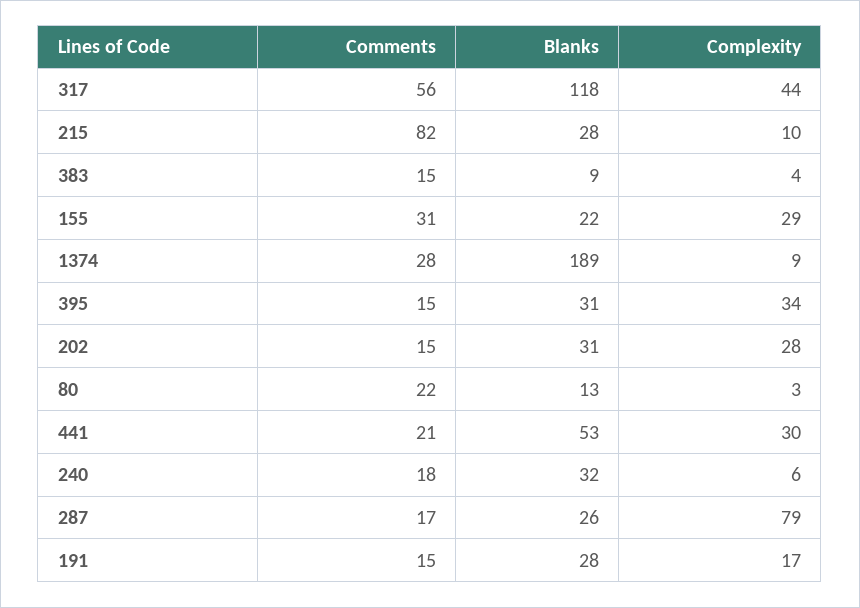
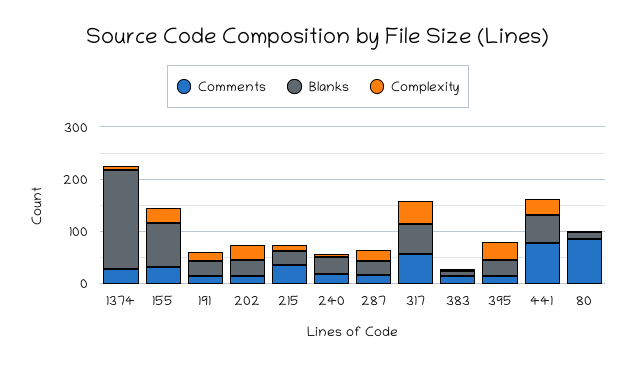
Blanks, 317: 118 -> 60
Comments, 215: 82 -> 40
Blanks, 155: 22 -> 80
Comments, 80: 22 -> 80
Comments, 441: 21 -> 80
Complexity, 287: 79 -> 20

